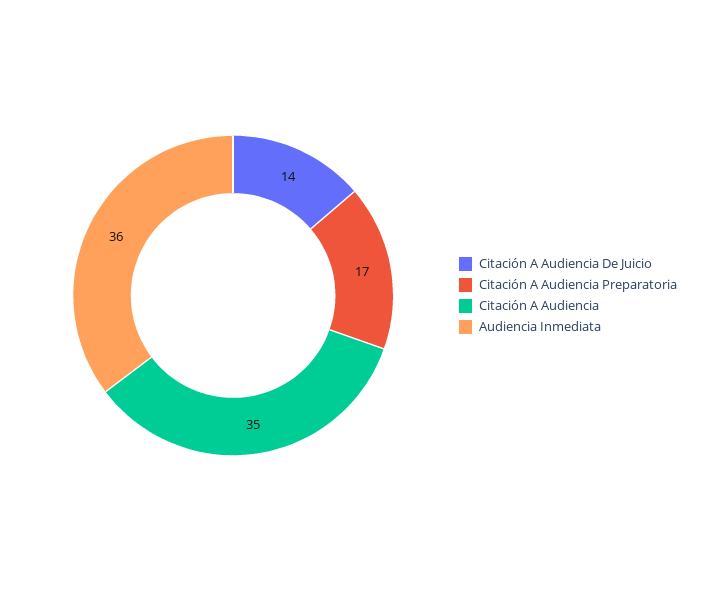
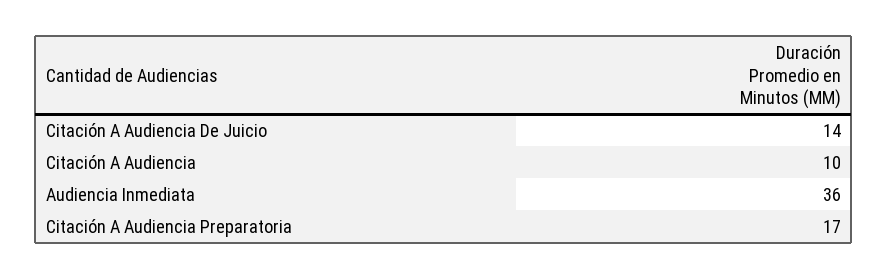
Citación A Audiencia: 35 -> 10

